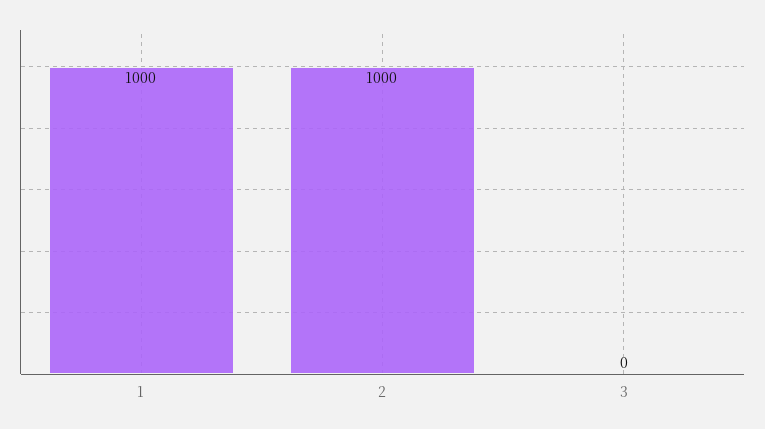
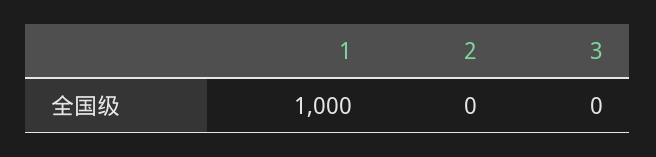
2: 1000 -> 0

